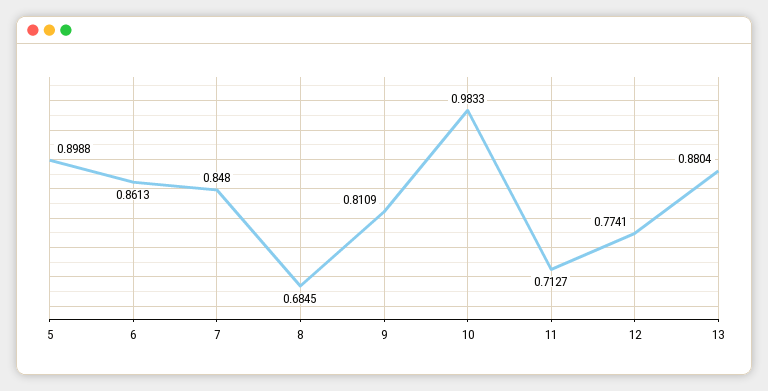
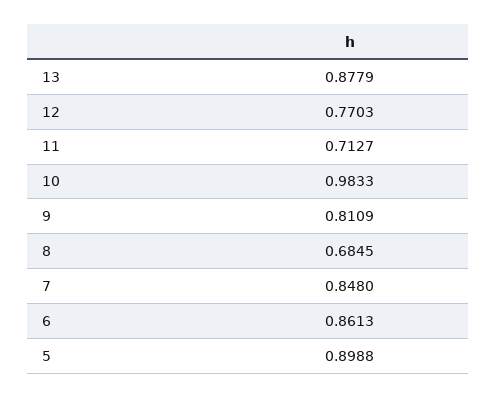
12: 0.7741 -> 0.7703
13: 0.8804 -> 0.8779

